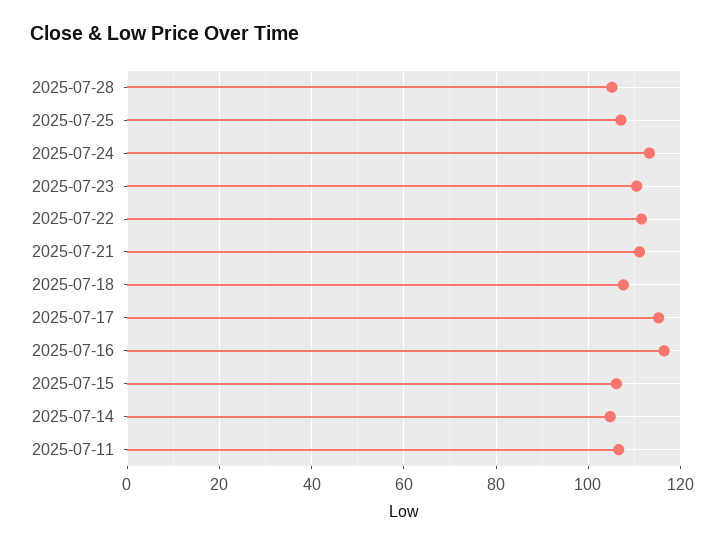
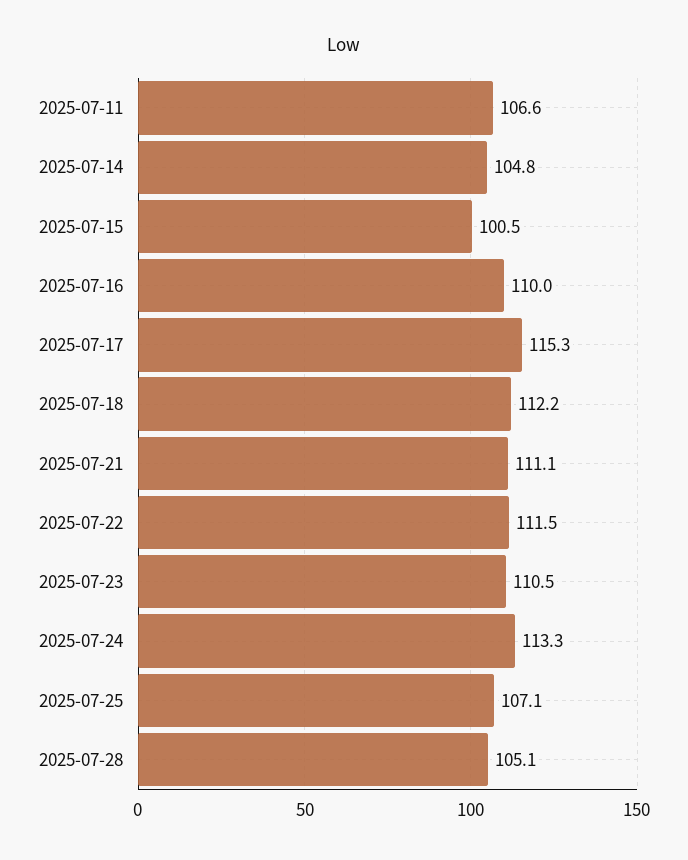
2025-07-18: 108 -> 112.2
2025-07-16: 116 -> 110
2025-07-15: 106 -> 100.5

